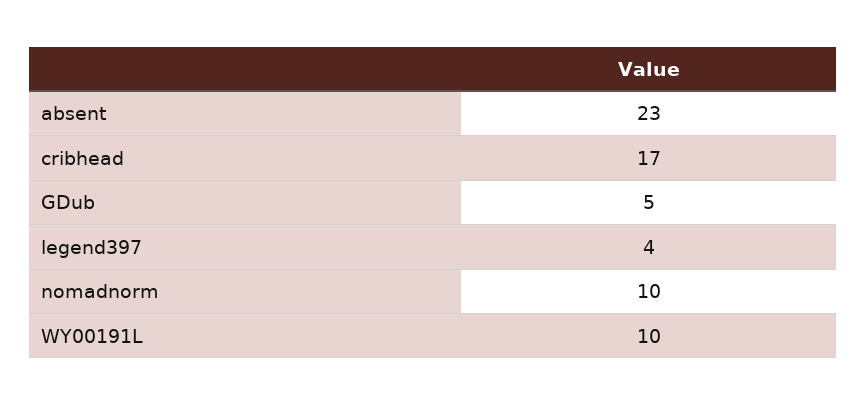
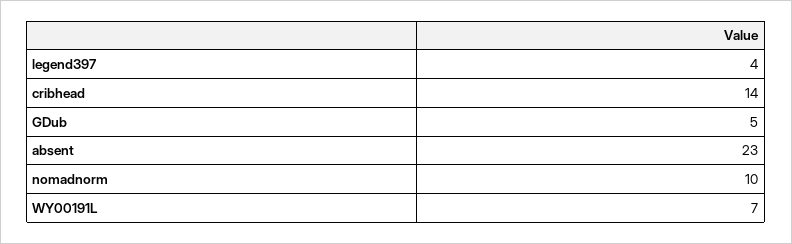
cribhead: 17 -> 14
WY00191L: 10 -> 7

